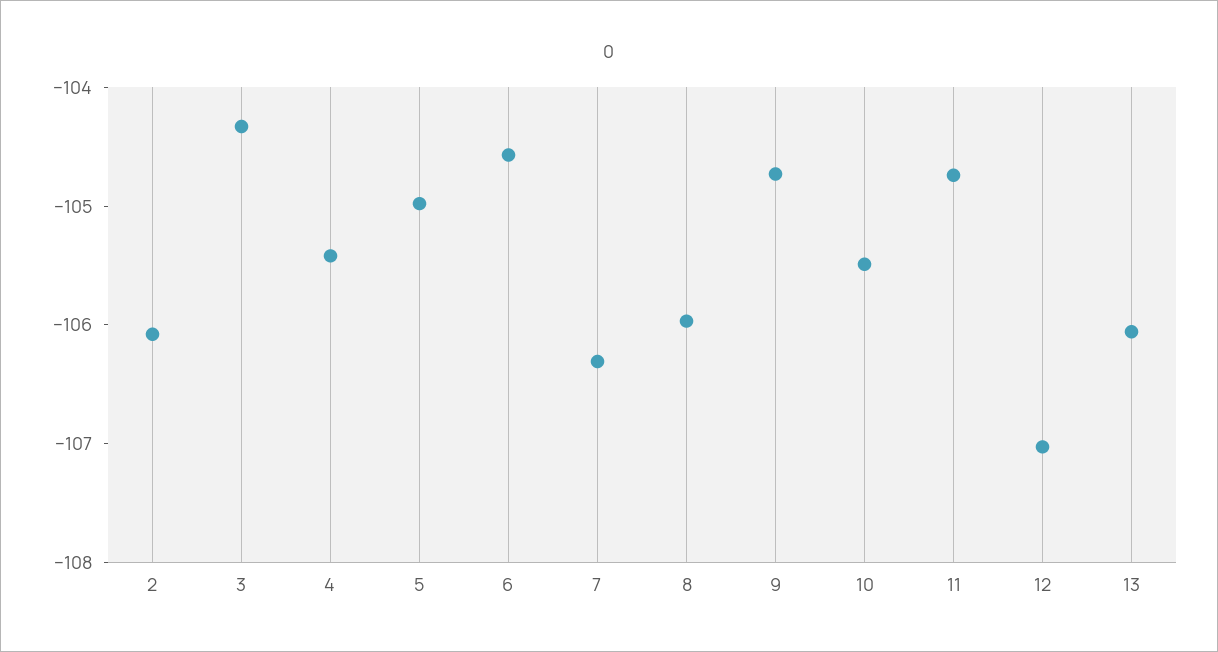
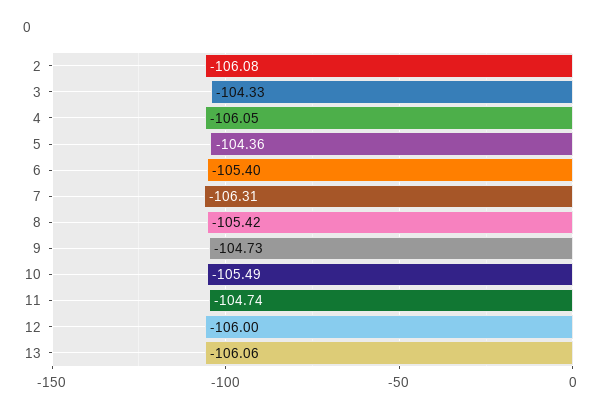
4: -105.4 -> -106.05
5: -105 -> -104.36
6: -104.6 -> -105.4
8: -106 -> -105.42
12: -107 -> -106

